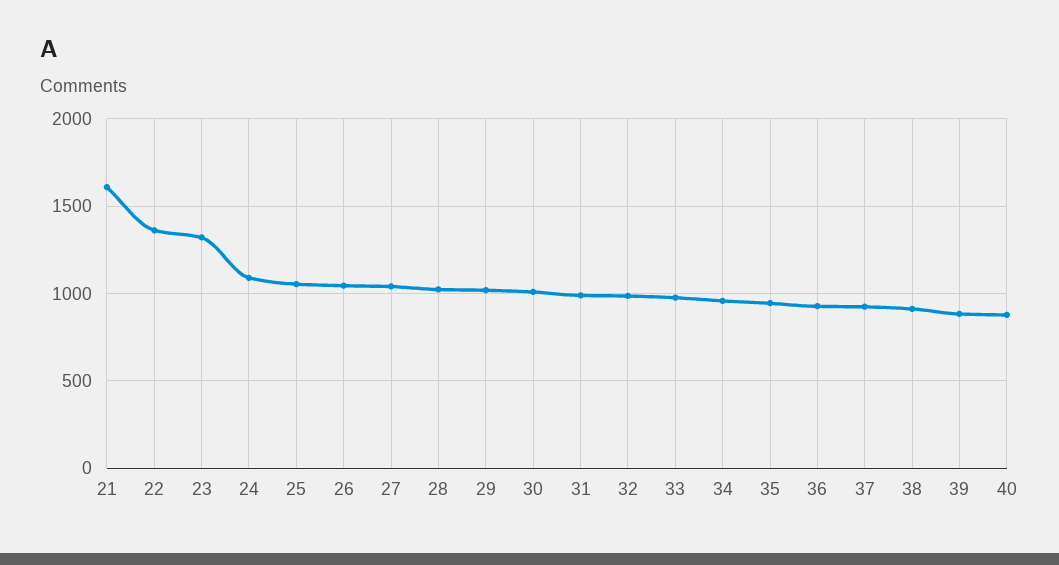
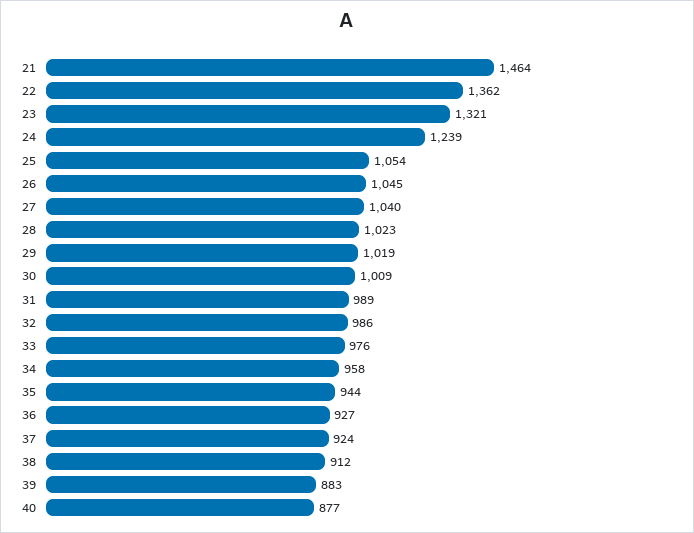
21: 1600 -> 1464
24: 1100 -> 1239

